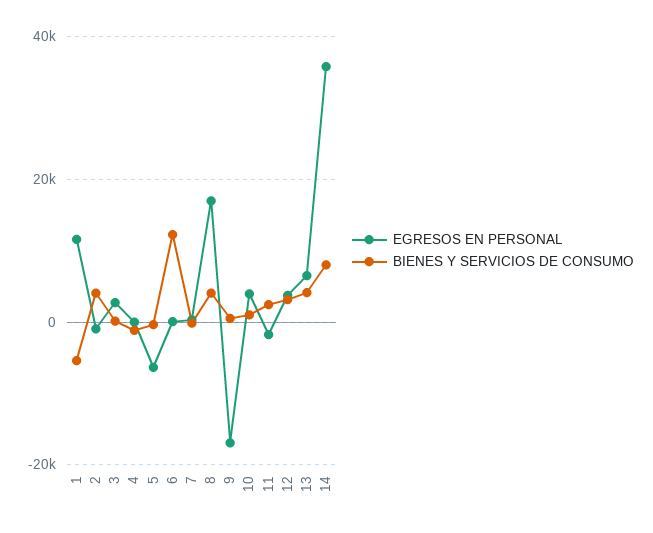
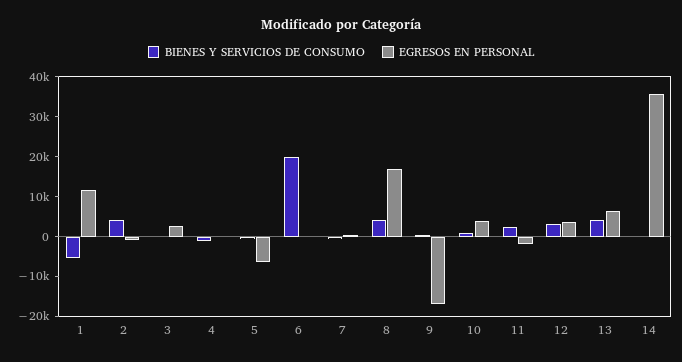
BIENES Y SERVICIOS DE CONSUMO, 6: 12000 -> 20000
BIENES Y SERVICIOS DE CONSUMO, 14: 8000 -> 0

